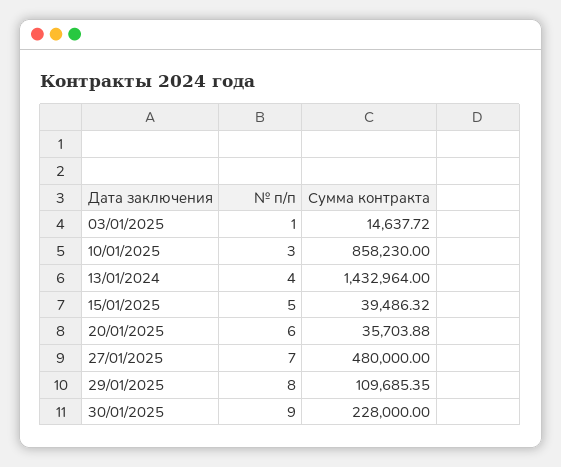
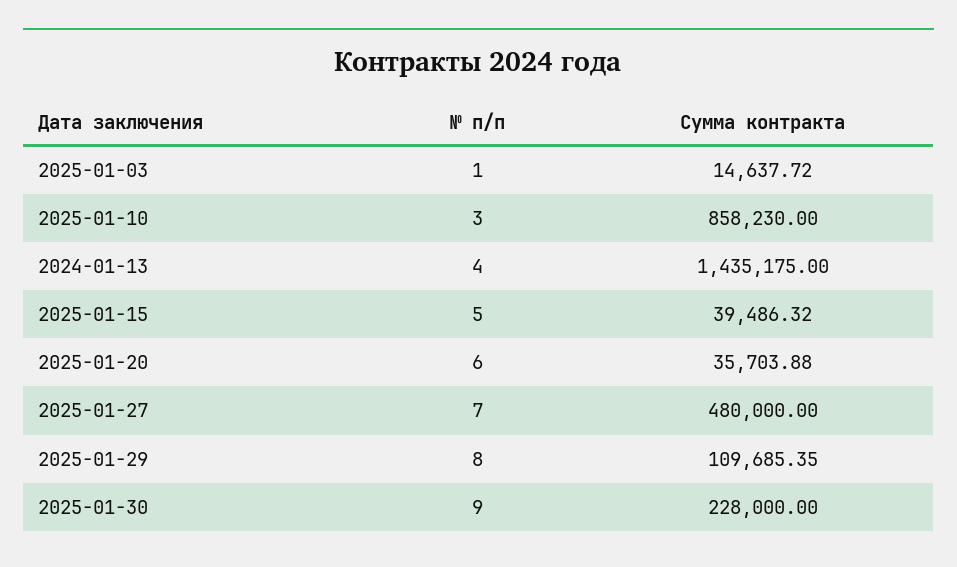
Сумма контракта, 13/01/2024: 1432964 -> 1435175

